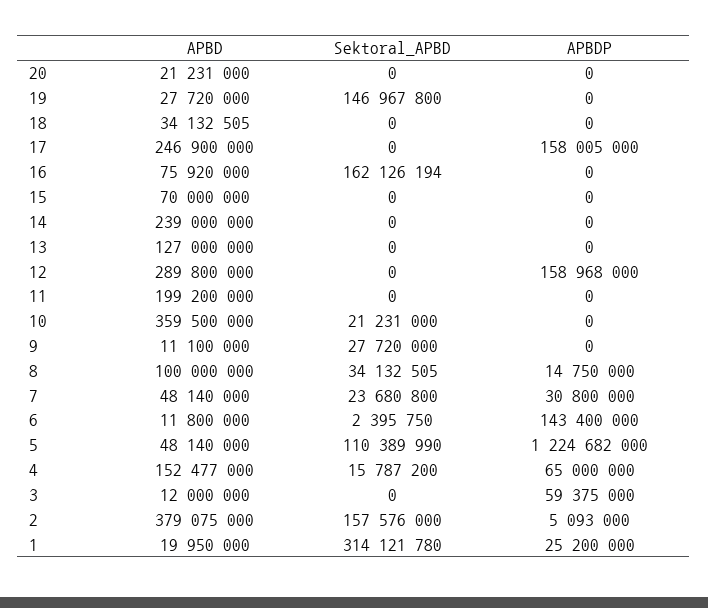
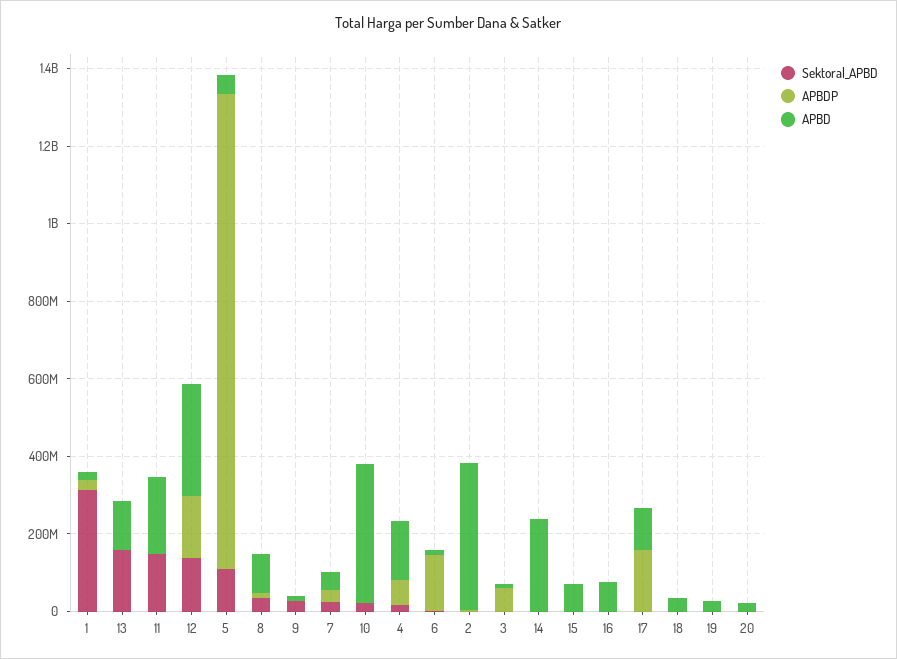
Sektoral_APBD, 19: 146967800 -> 0
APBD, 17: 246900000 -> 100000000
Sektoral_APBD, 16: 162126194 -> 0
Sektoral_APBD, 13: 0 -> 150000000
Sektoral_APBD, 12: 0 -> 150000000
Sektoral_APBD, 11: 0 -> 150000000
Sektoral_APBD, 2: 157576000 -> 0

